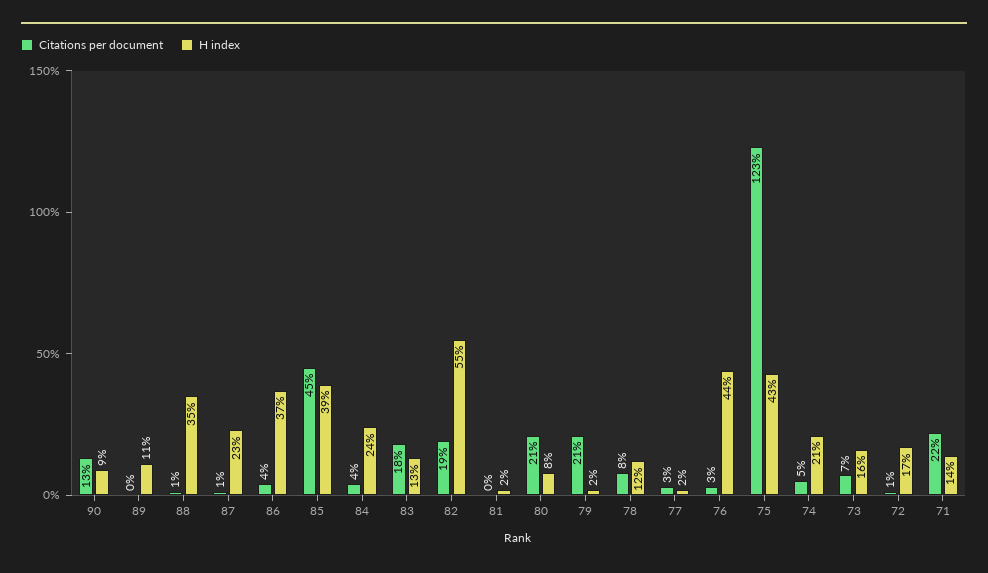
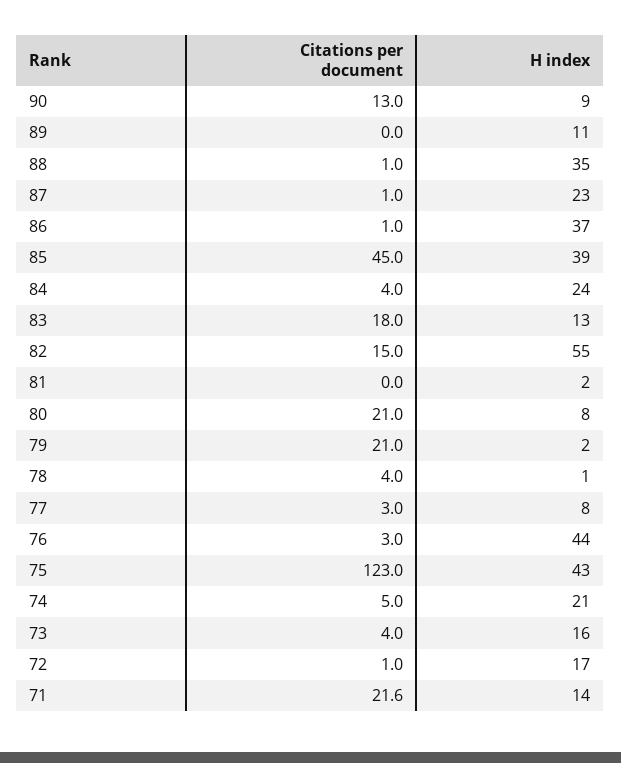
Citations per document, 86: 4 -> 1
Citations per document, 82: 19 -> 15
Citations per document, 78: 8 -> 4
H index, 78: 12 -> 1
H index, 77: 2 -> 8
Citations per document, 73: 7 -> 4

